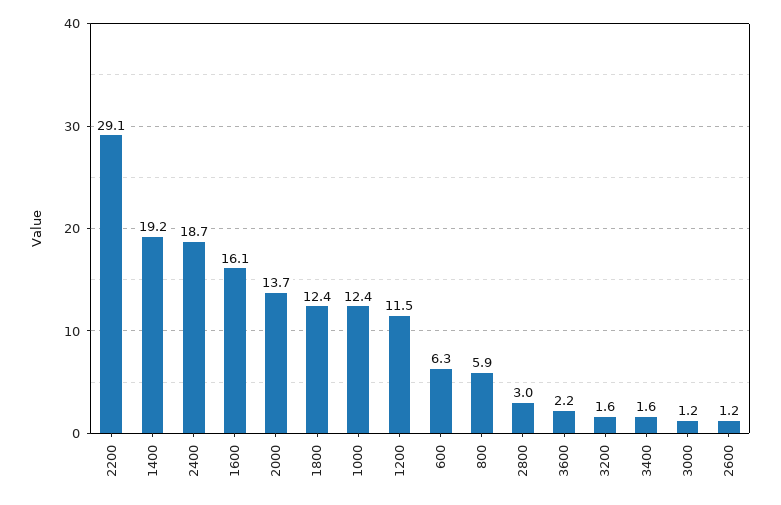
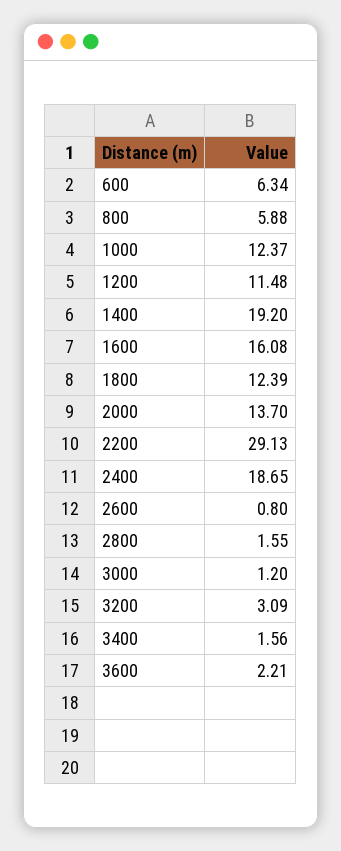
2800: 3 -> 1.55
3200: 1.6 -> 3.09
2600: 1.2 -> 0.8

